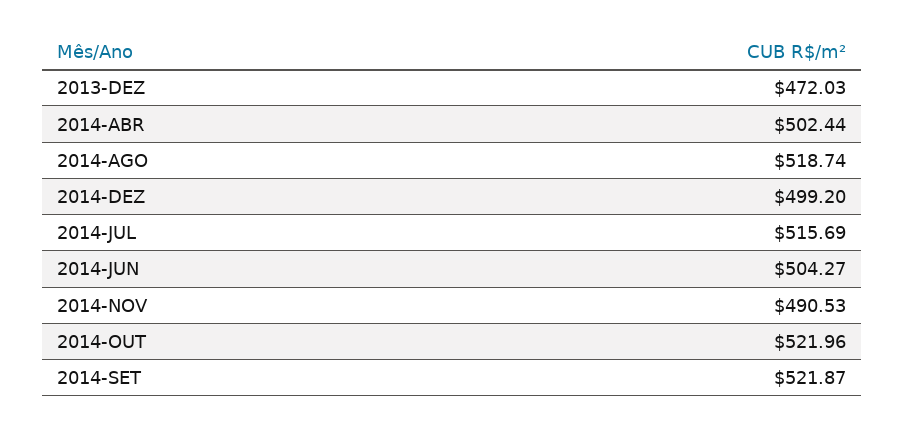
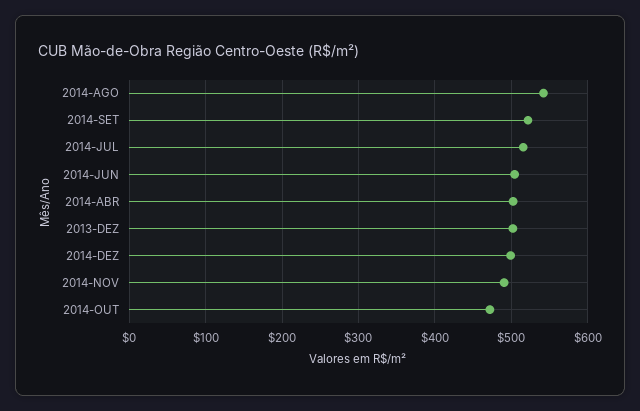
2013-DEZ: 472.03 -> 500
2014-AGO: 518.74 -> 540
2014-OUT: 521.96 -> 470

